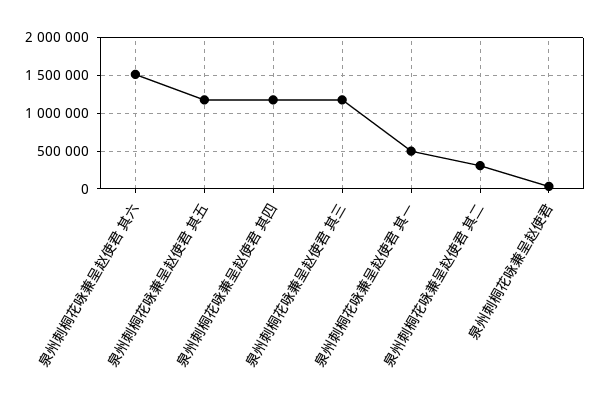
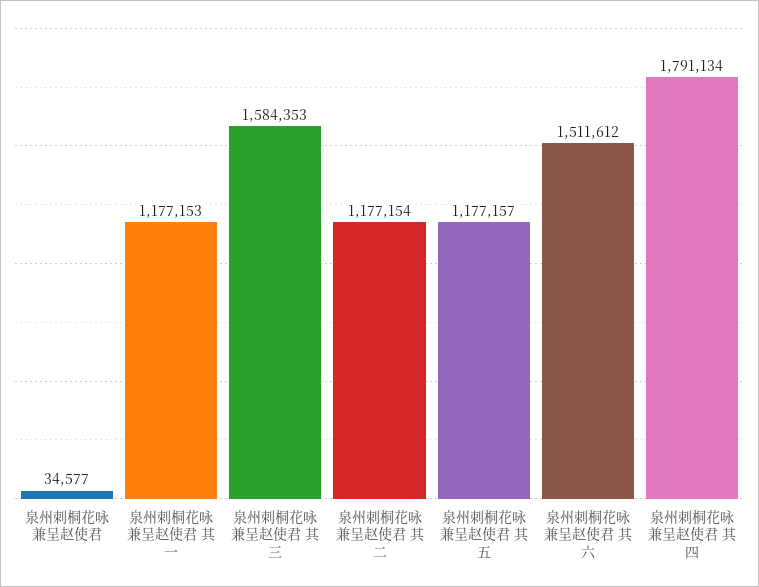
泉州刺桐花咏兼呈赵使君 其四: 1200000 -> 1791134
泉州刺桐花咏兼呈赵使君 其三: 1200000 -> 1584353
泉州刺桐花咏兼呈赵使君 其一: 500000 -> 1177153
泉州刺桐花咏兼呈赵使君 其二: 300000 -> 1177154

